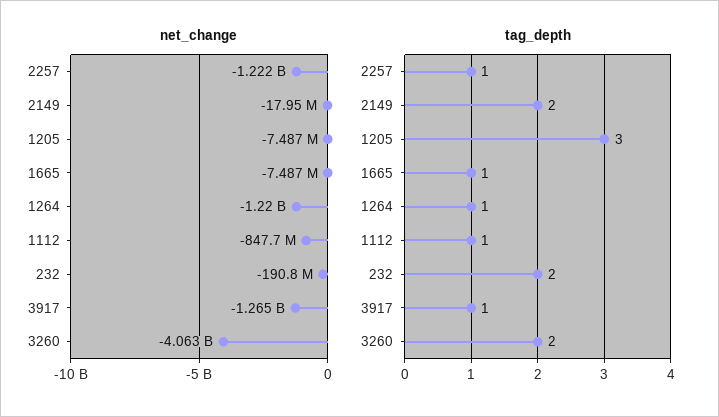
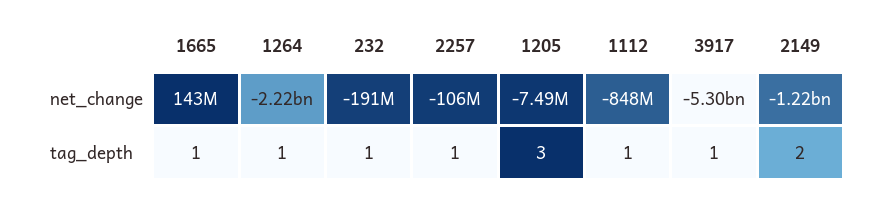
net_change, 2257: -1222000000 -> -106000000
net_change, 2149: -17950000 -> -1220000000
net_change, 1665: -7487000 -> 143000000
net_change, 1264: -1220000000 -> -2220000000
net_change, 3917: -1265000000 -> -5300000000
net_change, 3260: -4063000000 -> none
tag_depth, 232: 2 -> 1
tag_depth, 3260: 2 -> none

